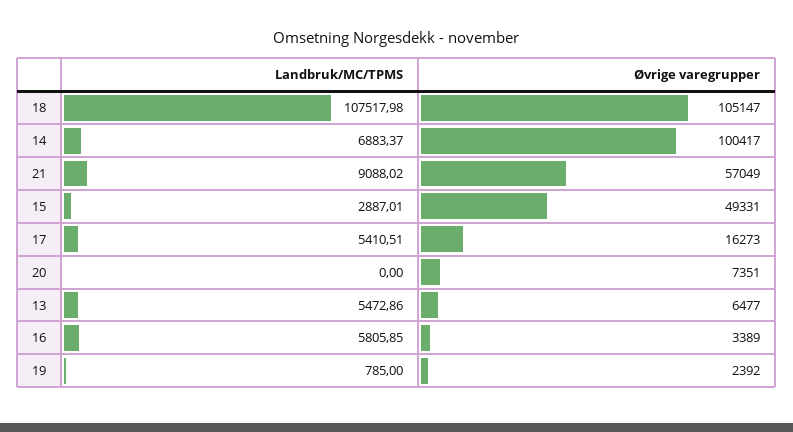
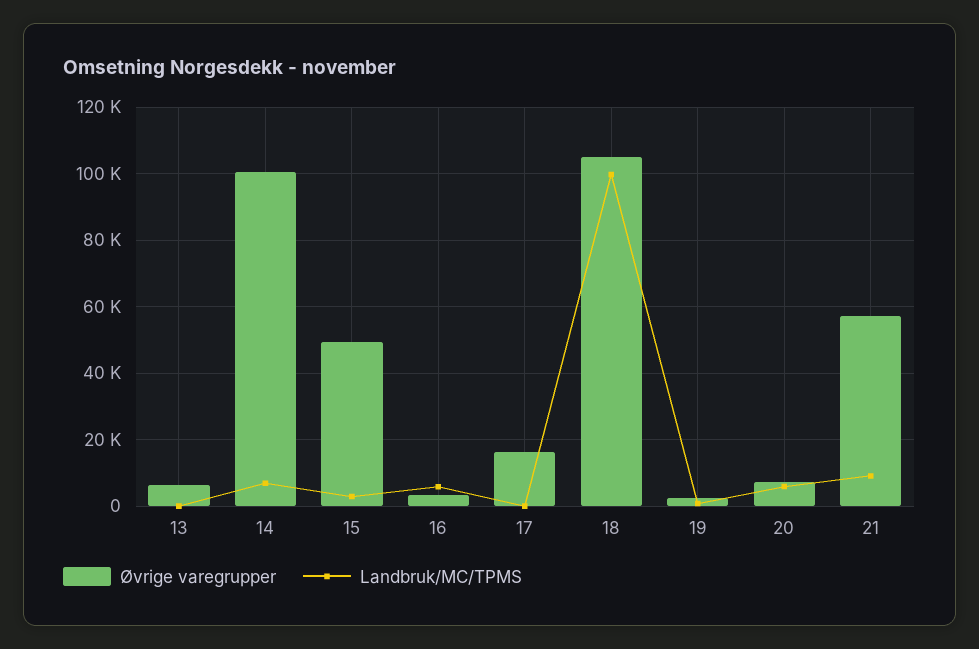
Landbruk/MC/TPMS, 18: 107517.98 -> 100000
Landbruk/MC/TPMS, 17: 5410.51 -> 0
Landbruk/MC/TPMS, 20: 0 -> 6000
Landbruk/MC/TPMS, 13: 5472.86 -> 0

